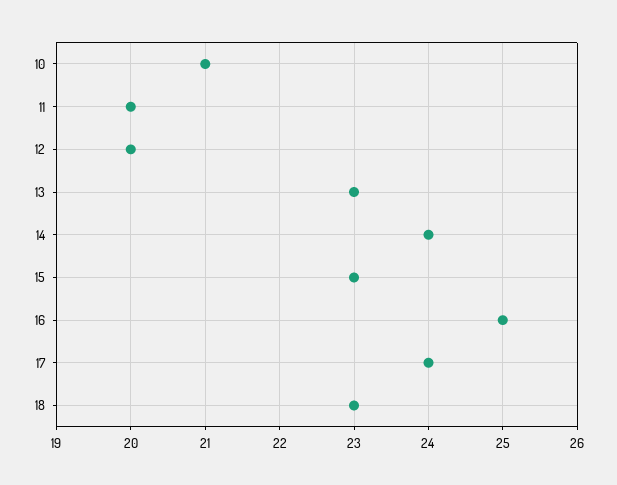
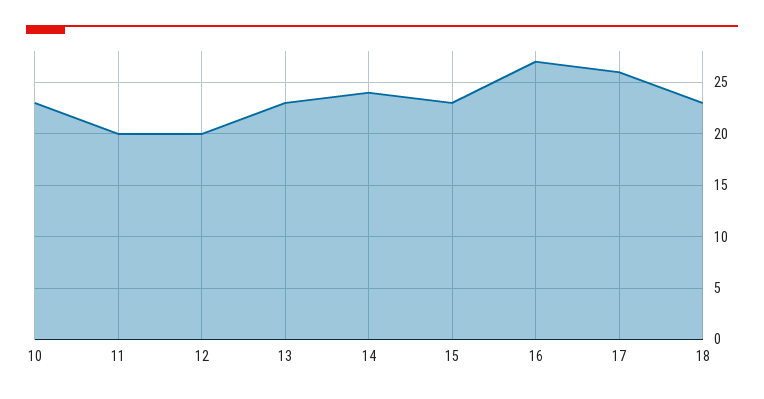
10: 21 -> 23
16: 25 -> 27
17: 24 -> 26

